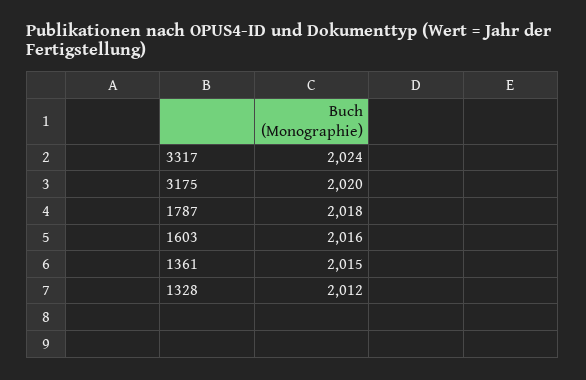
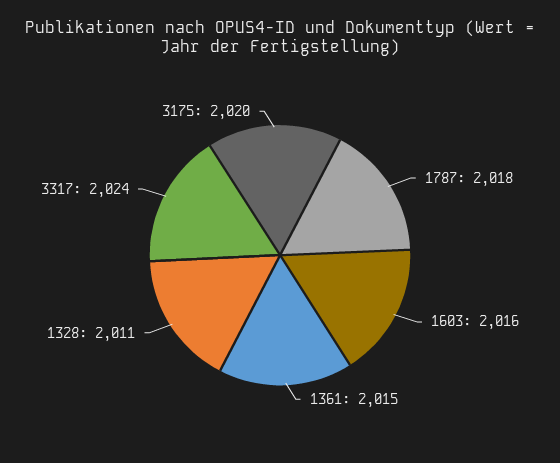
1328: 2012 -> 2011

